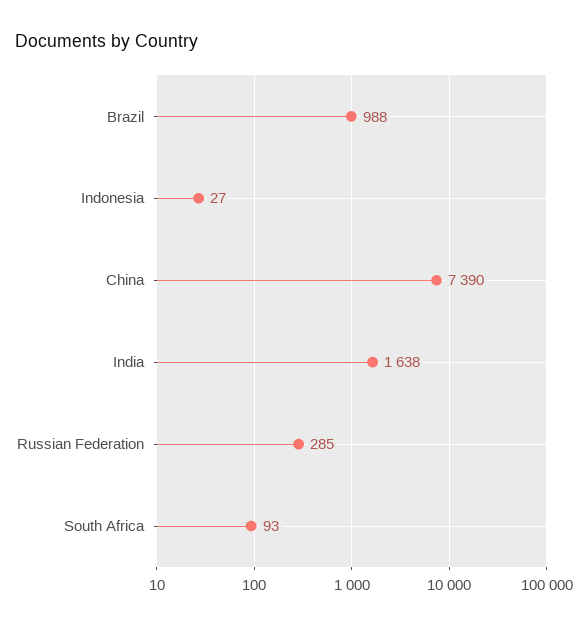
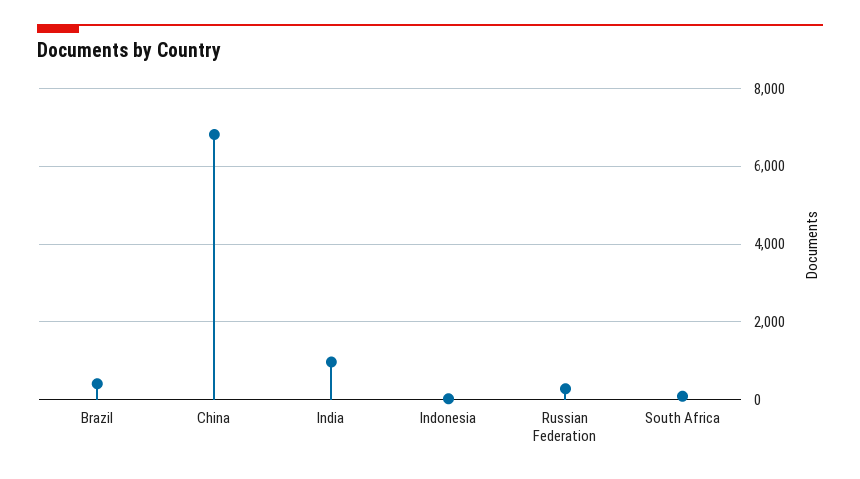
Brazil: 988 -> 400
China: 7390 -> 6800
India: 1638 -> 1000

